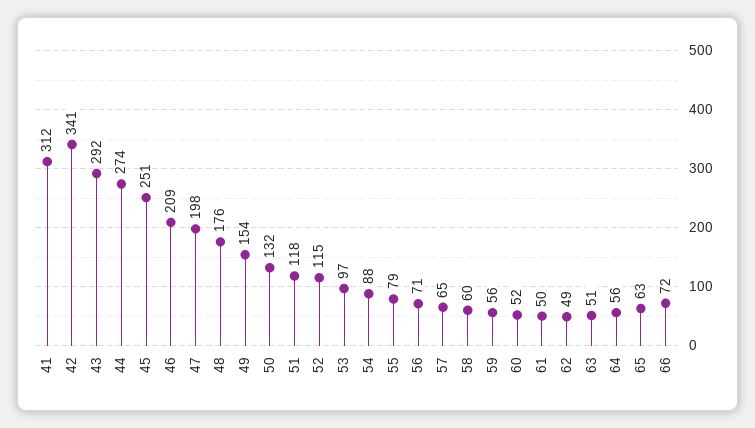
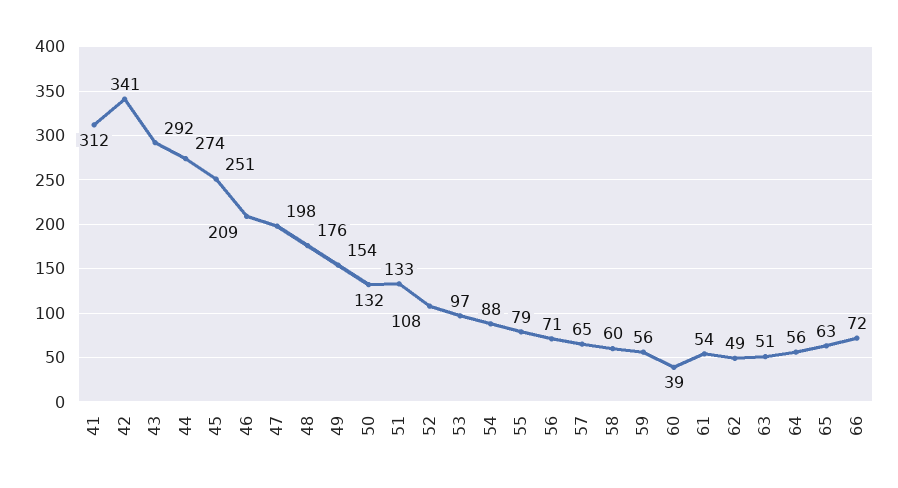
51: 118 -> 133
52: 115 -> 108
60: 52 -> 39
61: 50 -> 54

